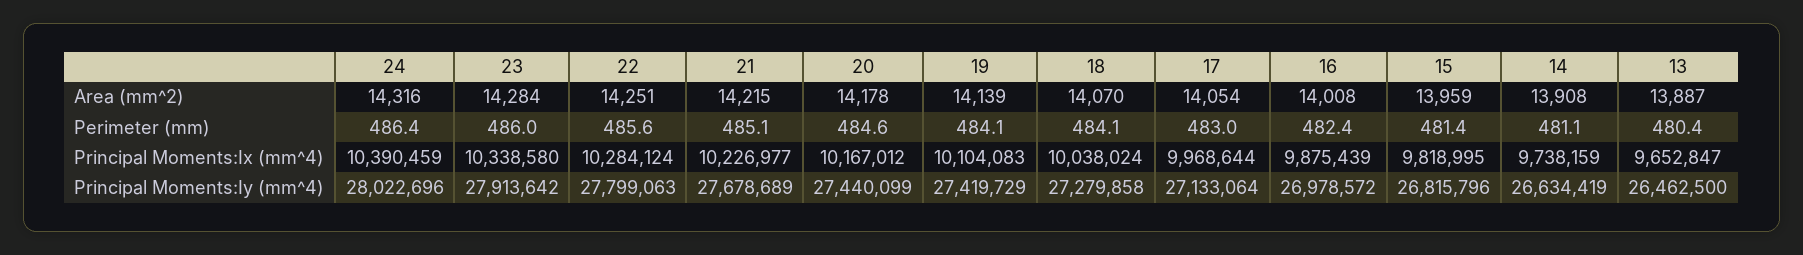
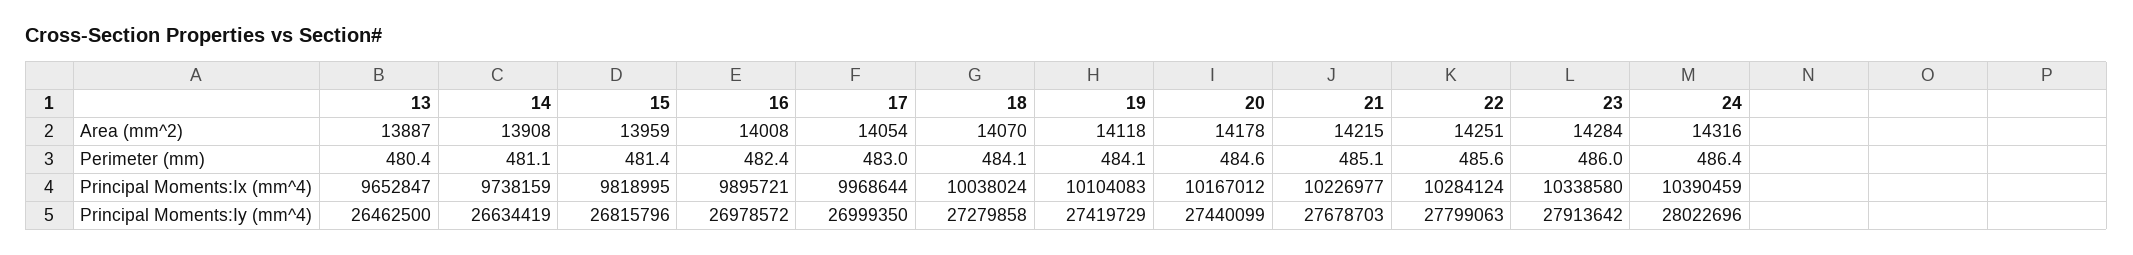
19, Area (mm^2): 14139 -> 14118
16, Principal Moments:Ix (mm^4): 9875439 -> 9895721
21, Principal Moments:Iy (mm^4): 27678689 -> 27678703
17, Principal Moments:Iy (mm^4): 27133064 -> 26999350

